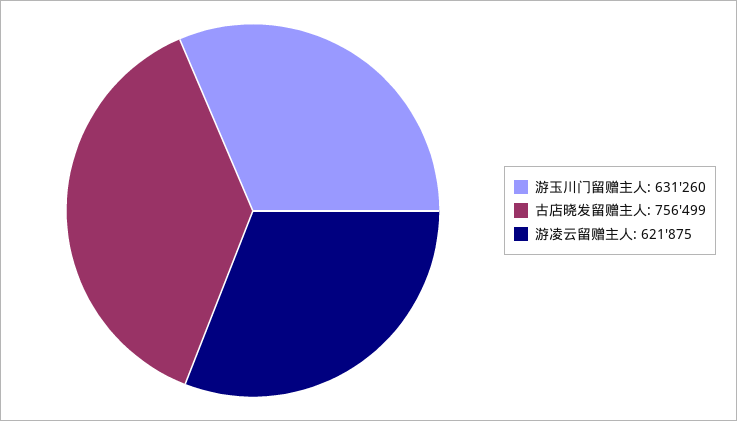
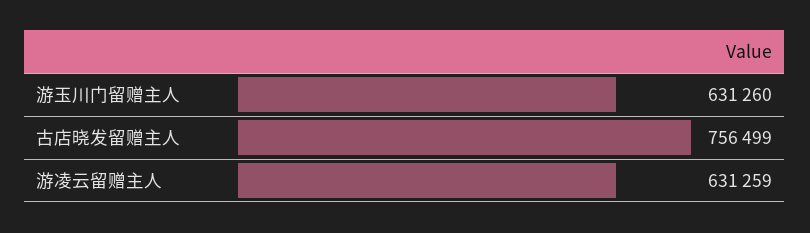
游凌云留赠主人: 621875 -> 631259

